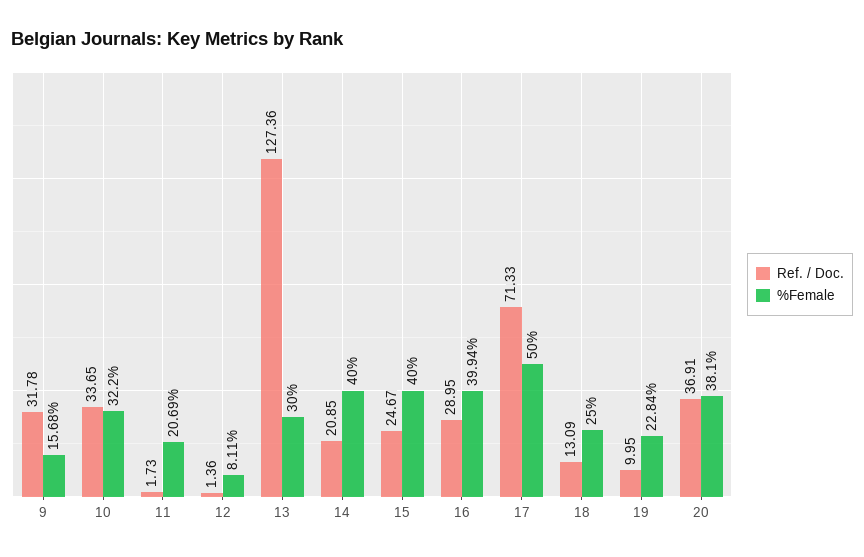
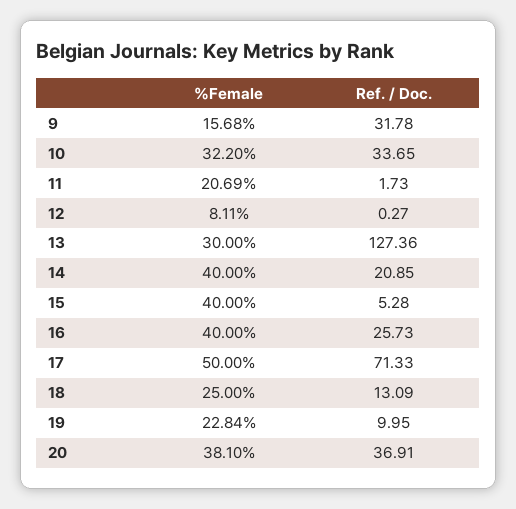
Ref. / Doc., 12: 1.36 -> 0.27
Ref. / Doc., 15: 24.67 -> 5.28
Ref. / Doc., 16: 28.95 -> 25.73
%Female, 16: 39.94 -> 40

